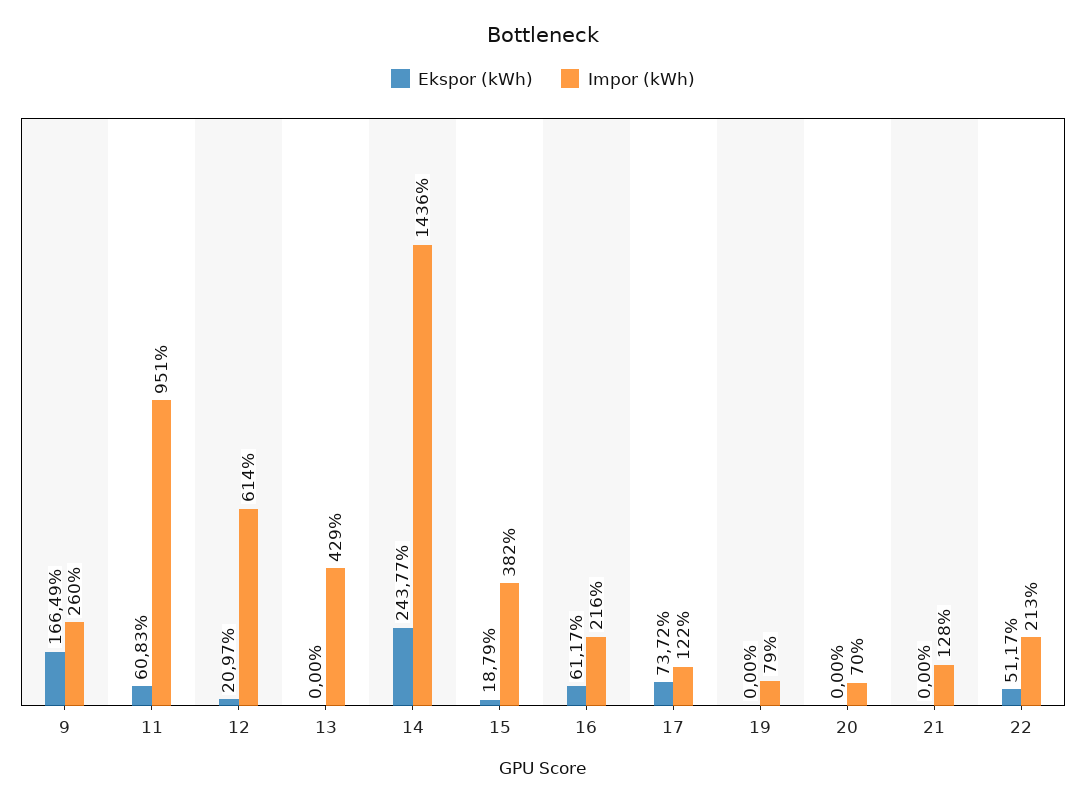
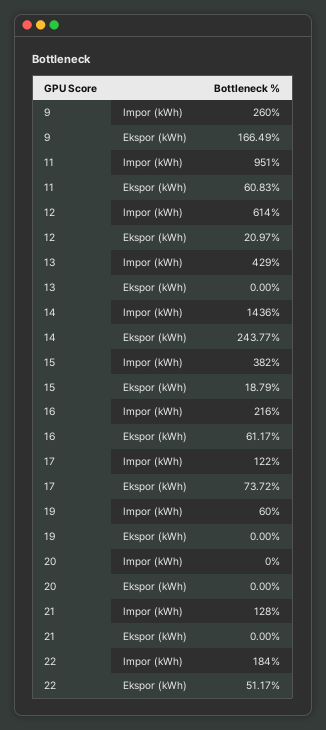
Impor (kWh), 19: 79 -> 60
Impor (kWh), 20: 70 -> 0
Impor (kWh), 22: 213 -> 184

